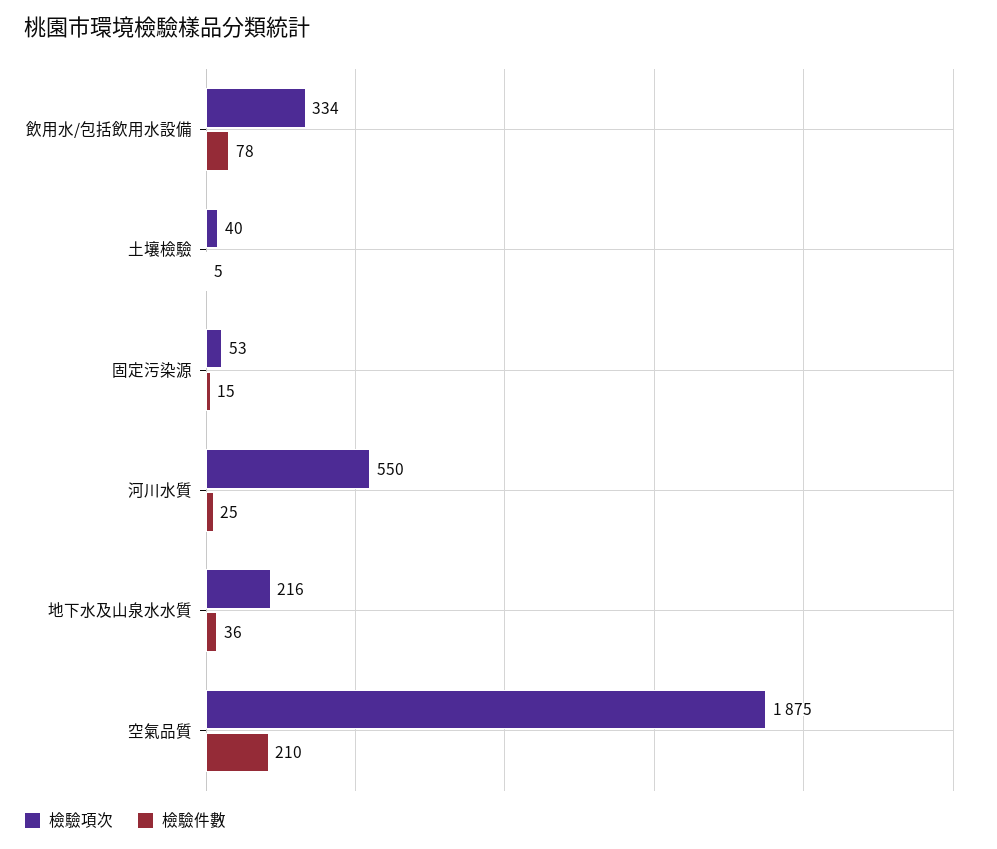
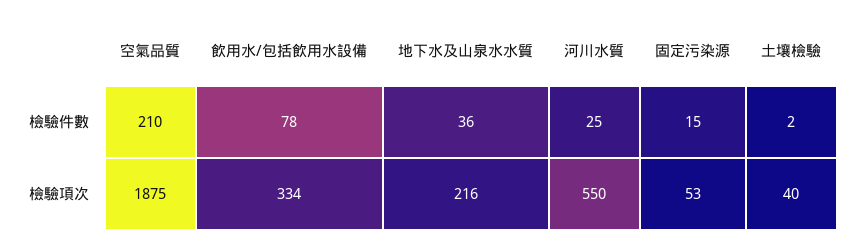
檢驗件數, 土壤檢驗: 5 -> 2

